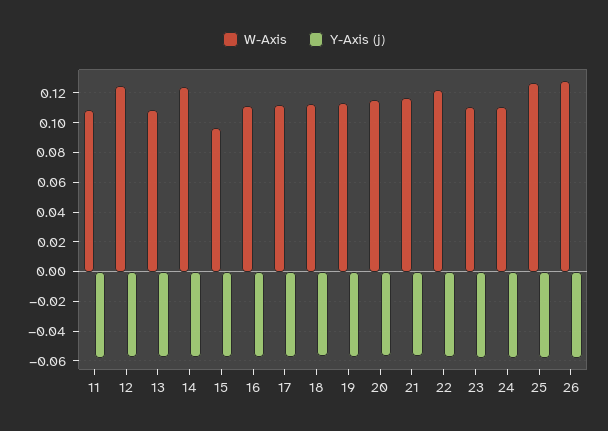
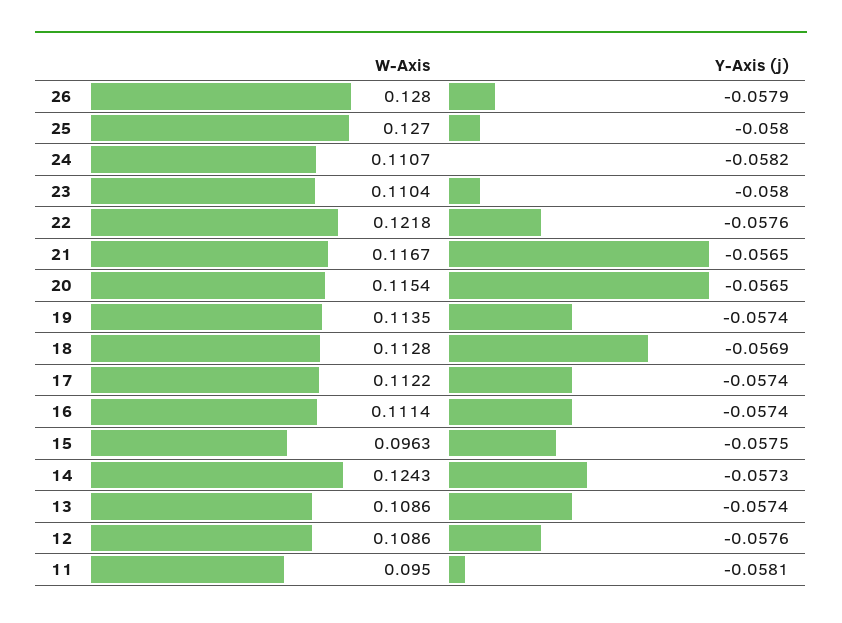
W-Axis, 11: 0.11 -> 0.095
W-Axis, 12: 0.125 -> 0.1086

